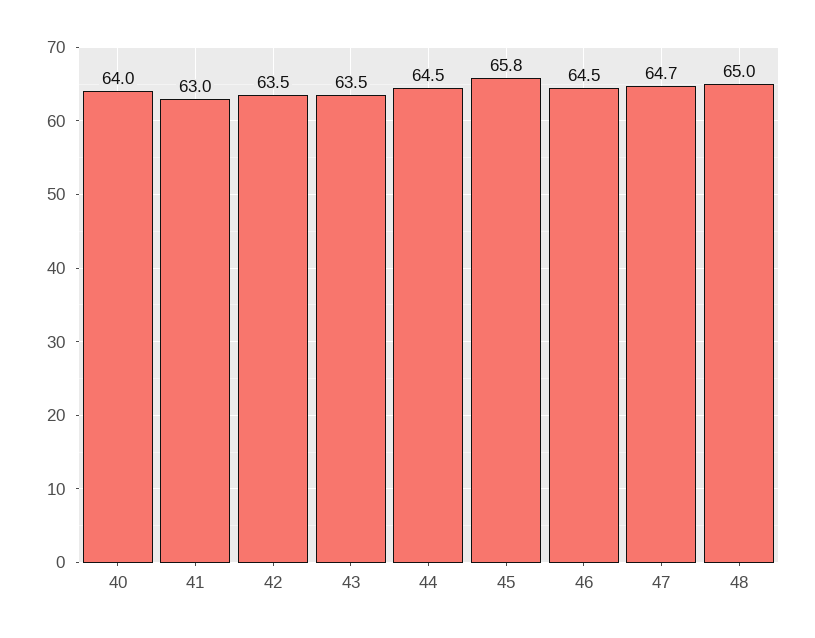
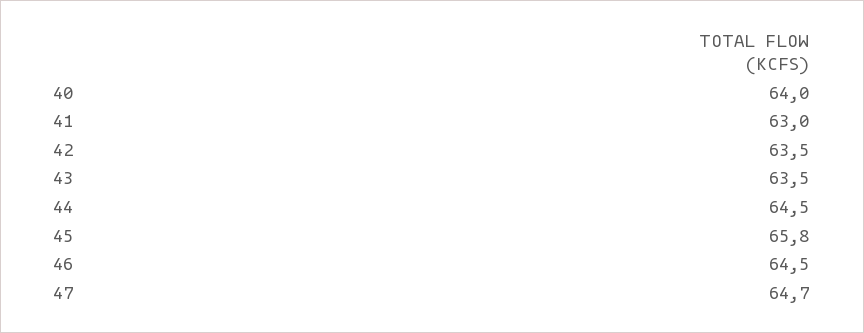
48: 65 -> none

